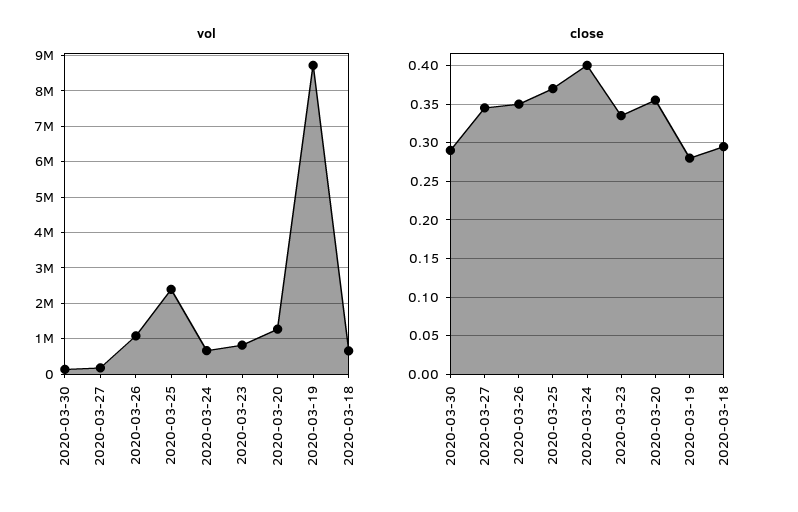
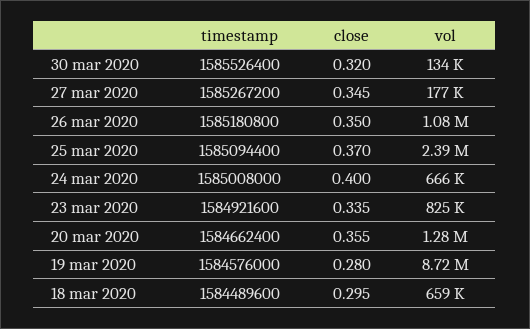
close, 2020-03-30: 0.29 -> 0.32
timestamp, 2020-03-30: none -> 1585526400
timestamp, 2020-03-27: none -> 1585267200
timestamp, 2020-03-26: none -> 1585180800
timestamp, 2020-03-25: none -> 1585094400
timestamp, 2020-03-24: none -> 1585008000
timestamp, 2020-03-23: none -> 1584921600
timestamp, 2020-03-20: none -> 1584662400
timestamp, 2020-03-19: none -> 1584576000
timestamp, 2020-03-18: none -> 1584489600

